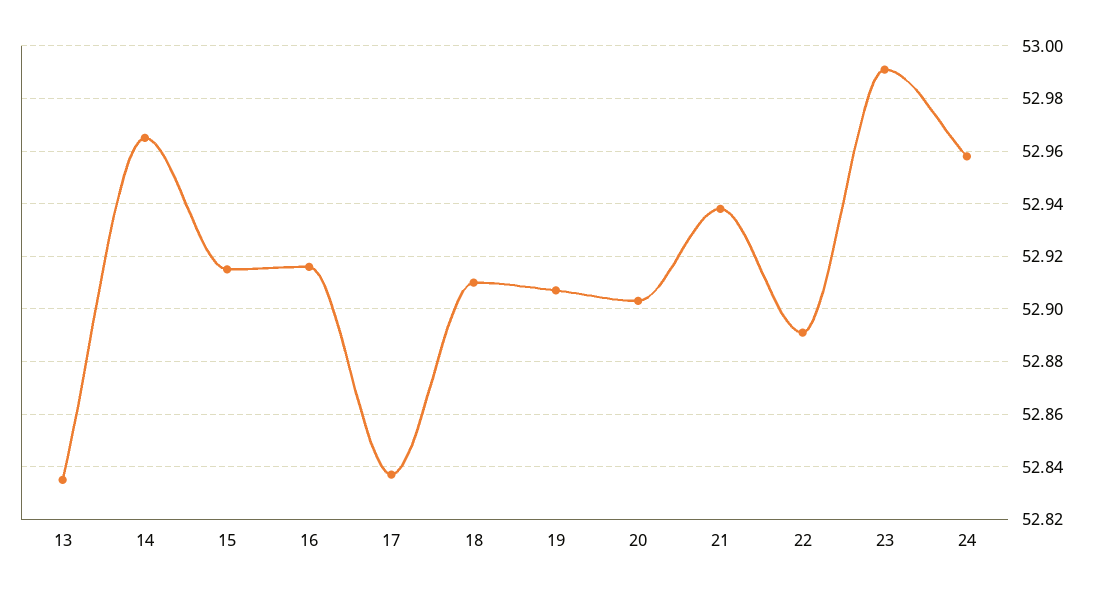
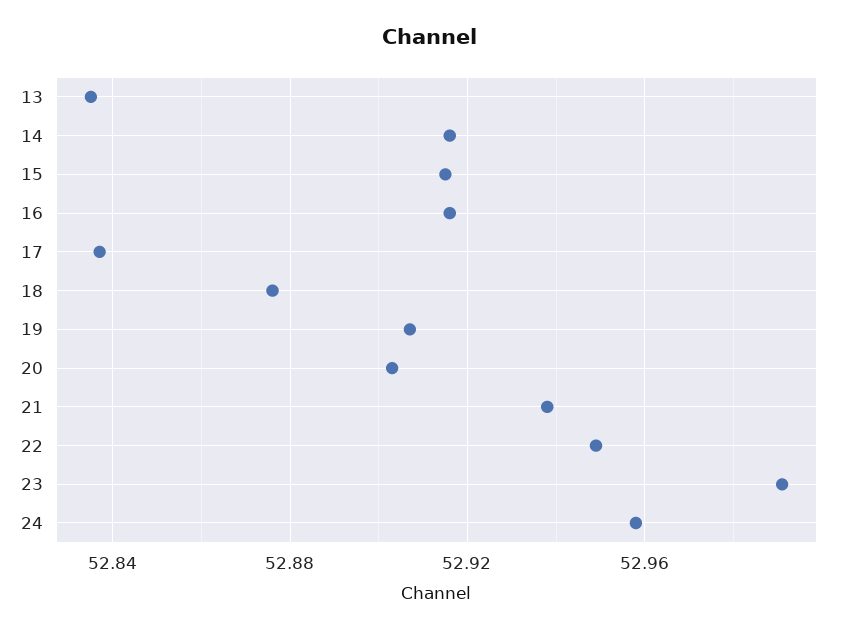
14: 52.965 -> 52.915
18: 52.91 -> 52.875
22: 52.89 -> 52.95

